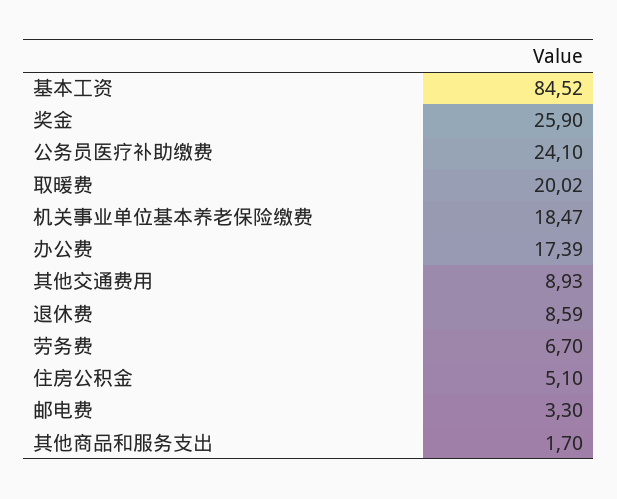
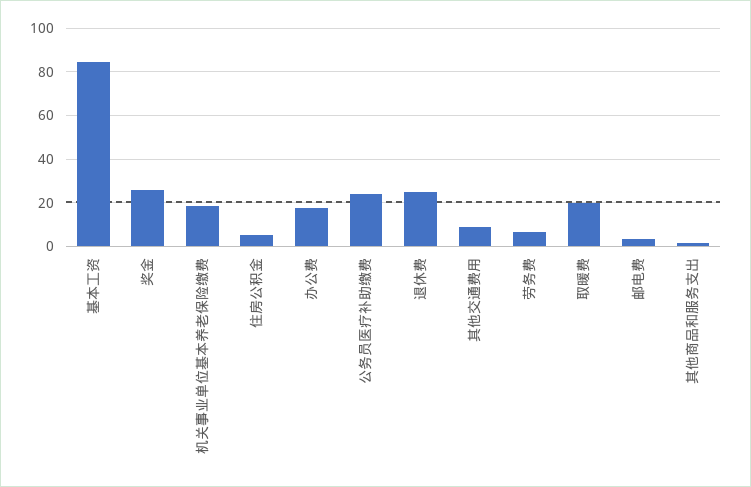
退休费: 8.59 -> 25

